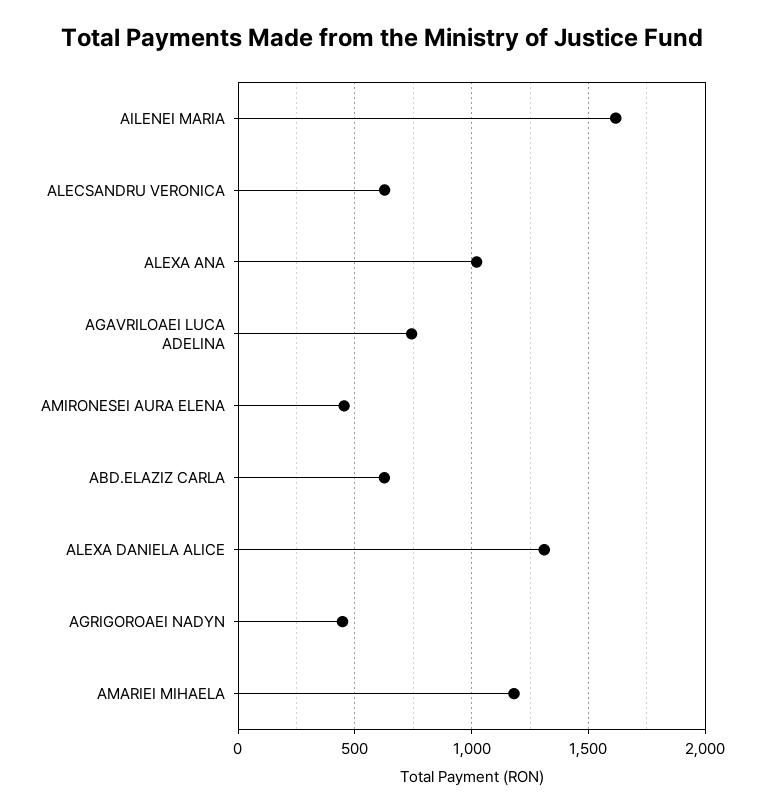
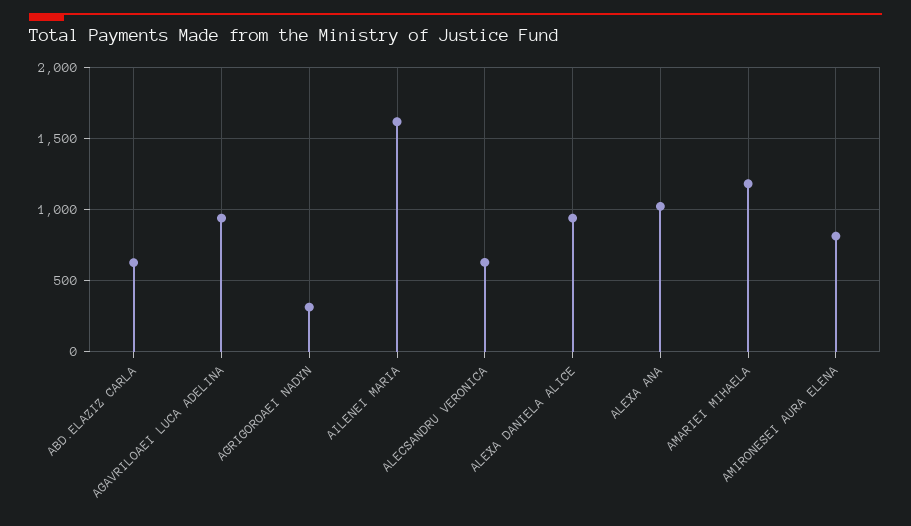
AGAVRILOAEI LUCA ADELINA: 750 -> 950
AMIRONESEI AURA ELENA: 450 -> 800
ALEXA DANIELA ALICE: 1300 -> 950
AGRIGOROAEI NADYN: 450 -> 300

